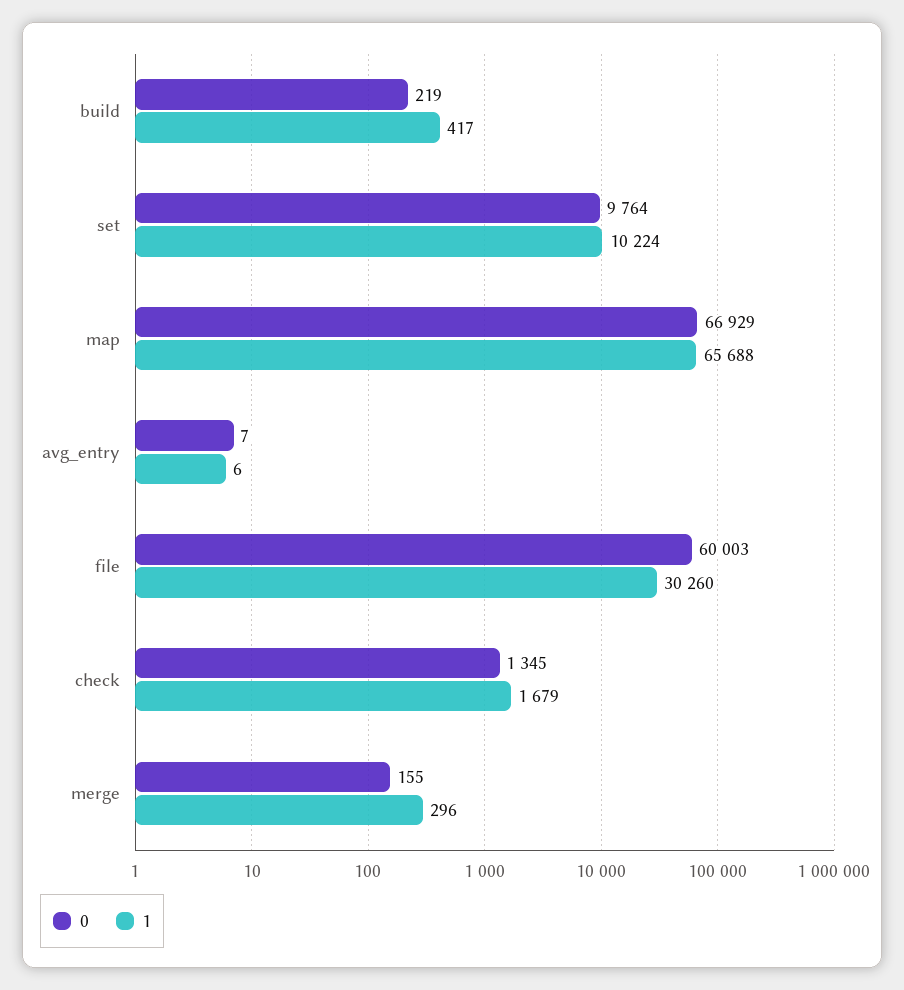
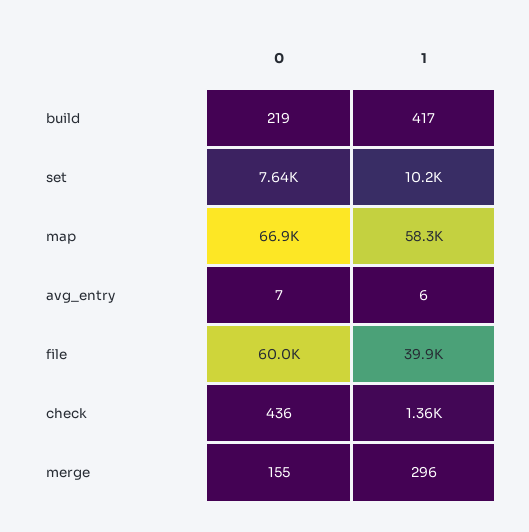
0, set: 9764 -> 7640
1, map: 65688 -> 58300
1, file: 30260 -> 39900
0, check: 1345 -> 436
1, check: 1679 -> 1360

